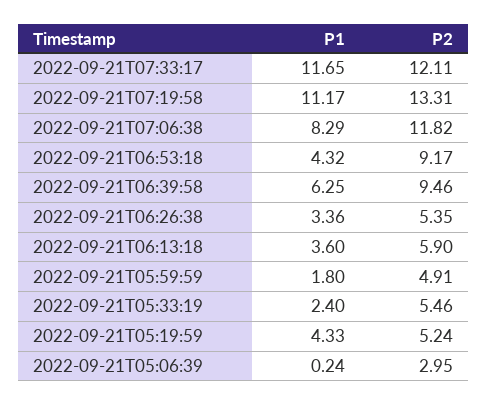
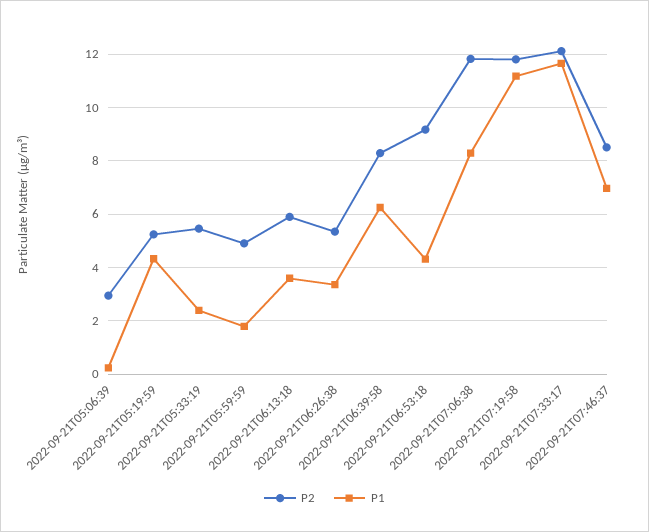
P2, 2022-09-21T07:19:58: 13.31 -> 11.75
P2, 2022-09-21T06:39:58: 9.46 -> 8.25
P2, 2022-09-21T07:46:37: none -> 8.5
P1, 2022-09-21T07:46:37: none -> 7

